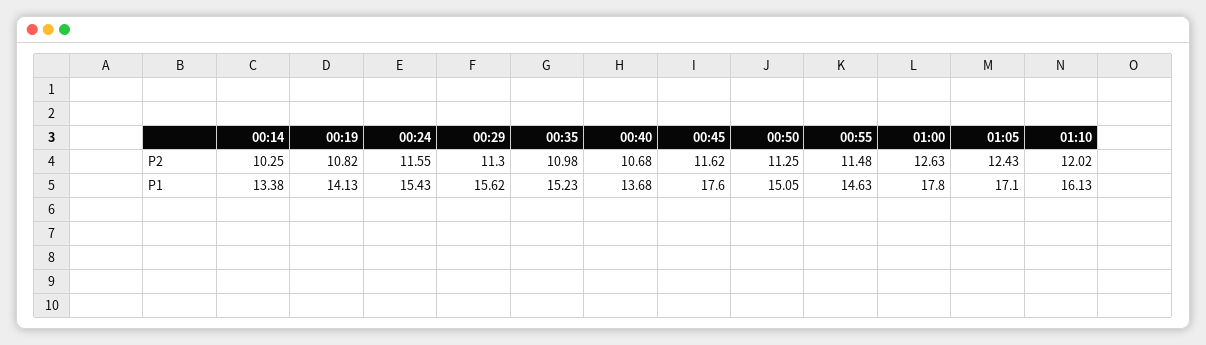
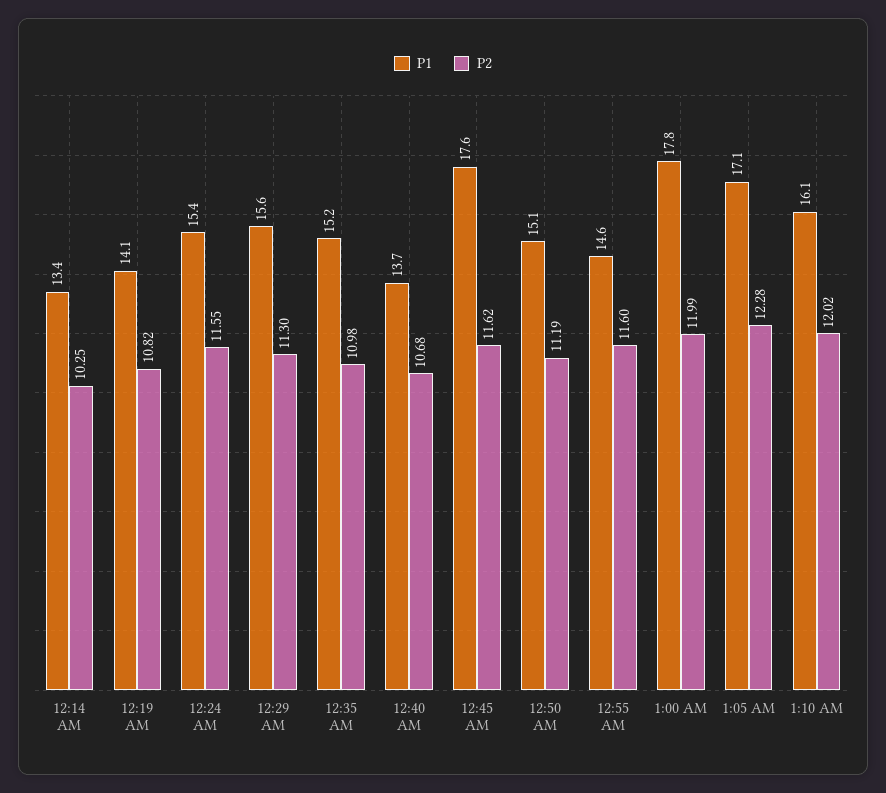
P2, 00:50: 11.25 -> 11.19
P2, 00:55: 11.48 -> 11.6
P2, 01:00: 12.63 -> 11.99
P2, 01:05: 12.43 -> 12.28

